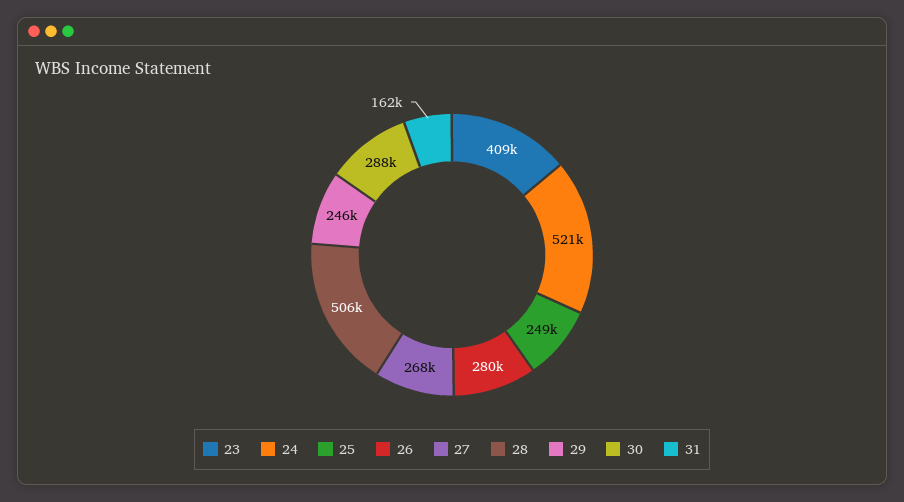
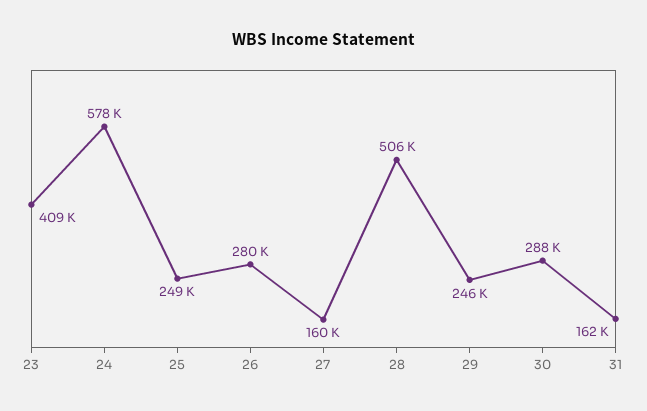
24: 521000 -> 578000
27: 268000 -> 160000

